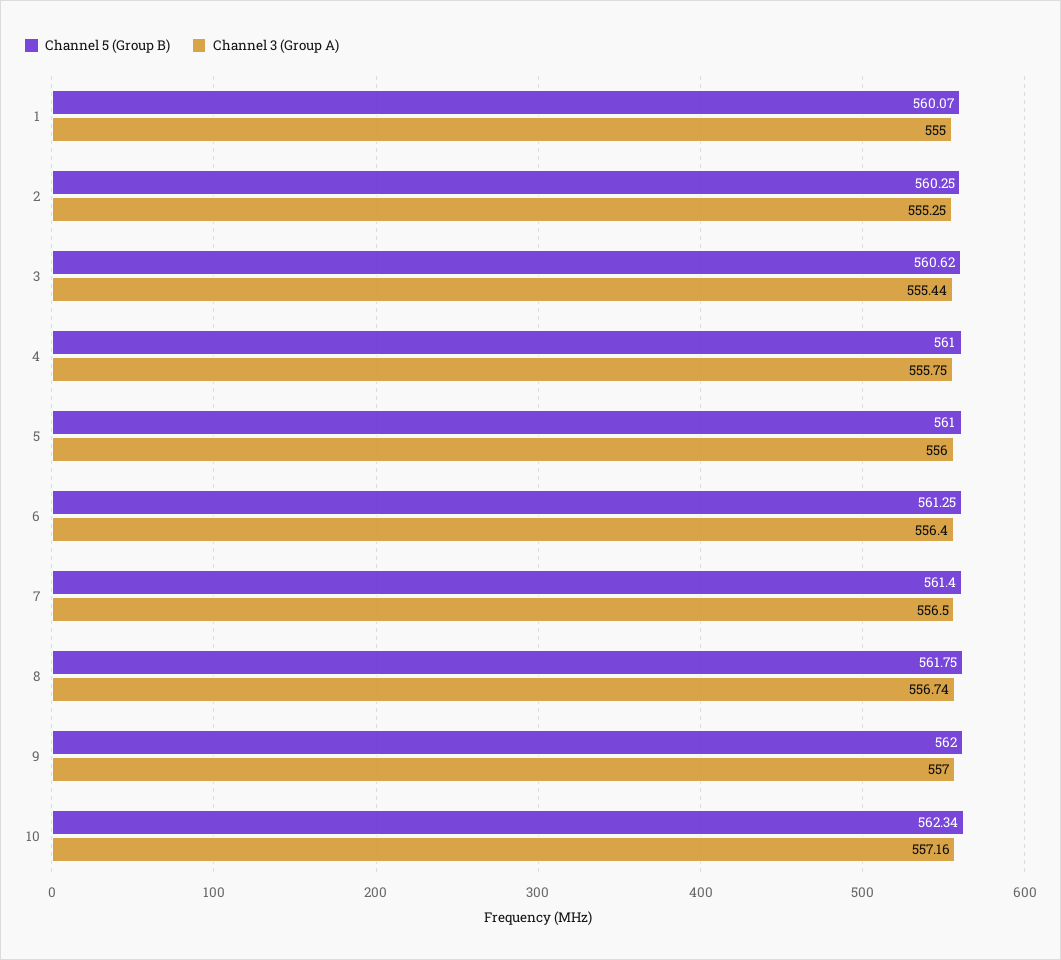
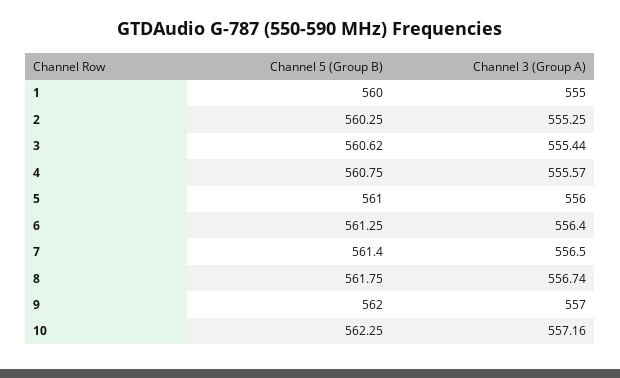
Channel 5 (Group B), 1: 560.07 -> 560
Channel 5 (Group B), 4: 561 -> 560.75
Channel 3 (Group A), 4: 555.75 -> 555.57
Channel 5 (Group B), 10: 562.34 -> 562.25

